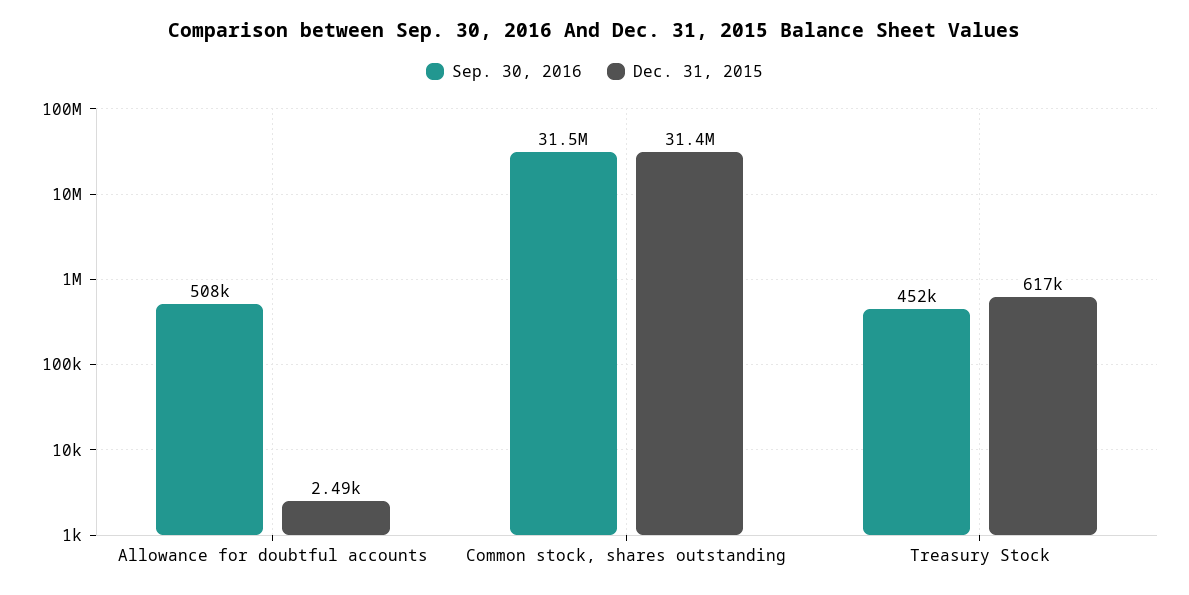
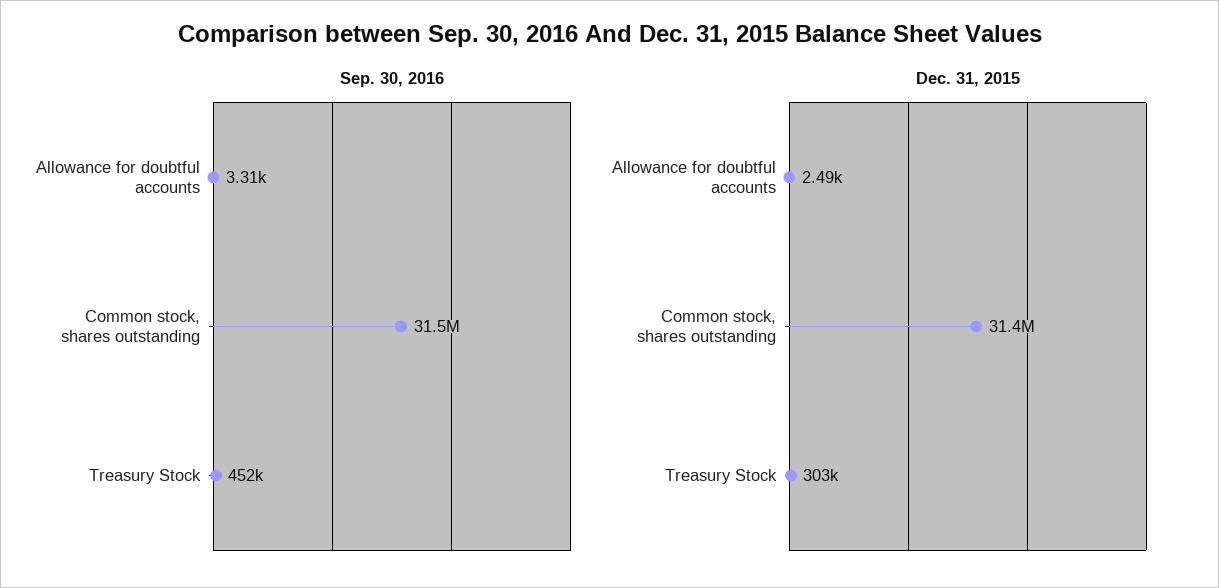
Sep. 30, 2016, Allowance for doubtful accounts: 508000 -> 3310
Dec. 31, 2015, Treasury Stock: 617000 -> 303000

